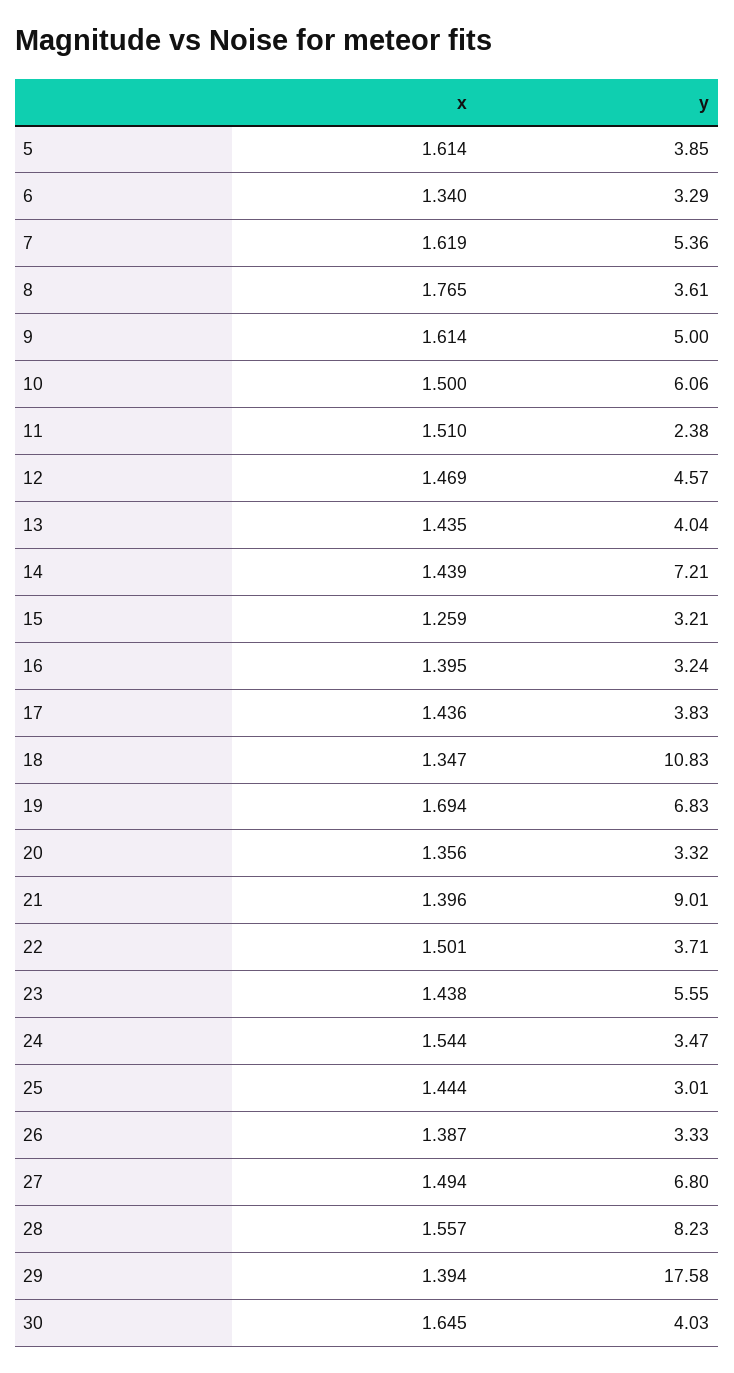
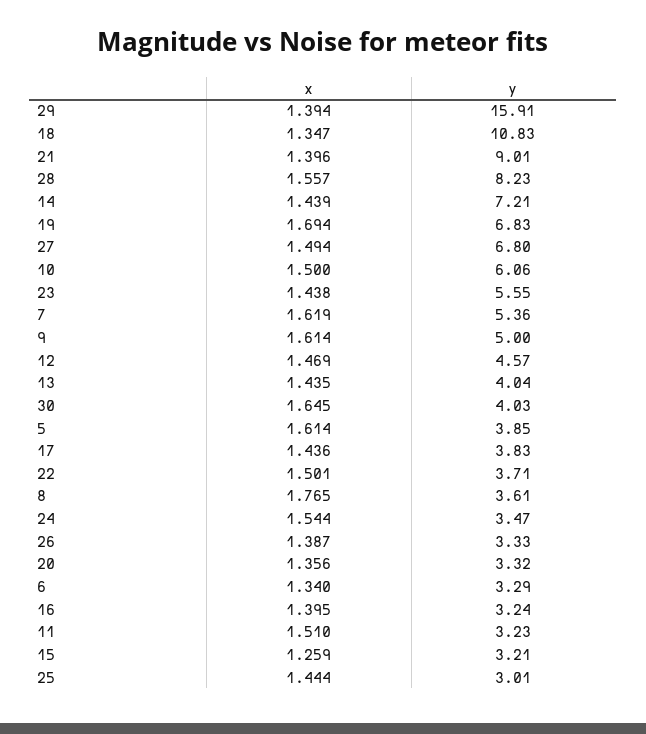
y, 11: 2.38 -> 3.23
y, 29: 17.58 -> 15.91

